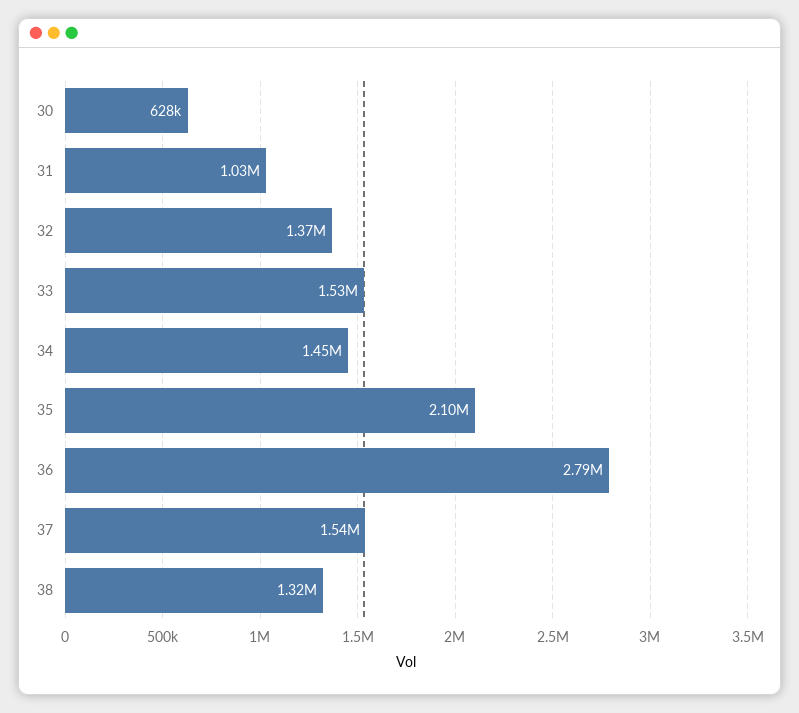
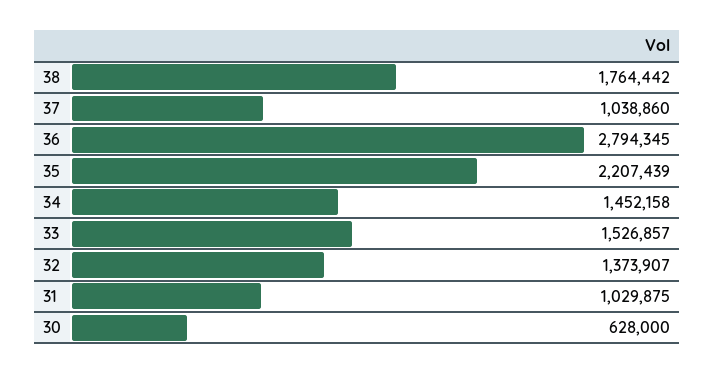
35: 2100000 -> 2207439
37: 1540000 -> 1038860
38: 1320000 -> 1764442

